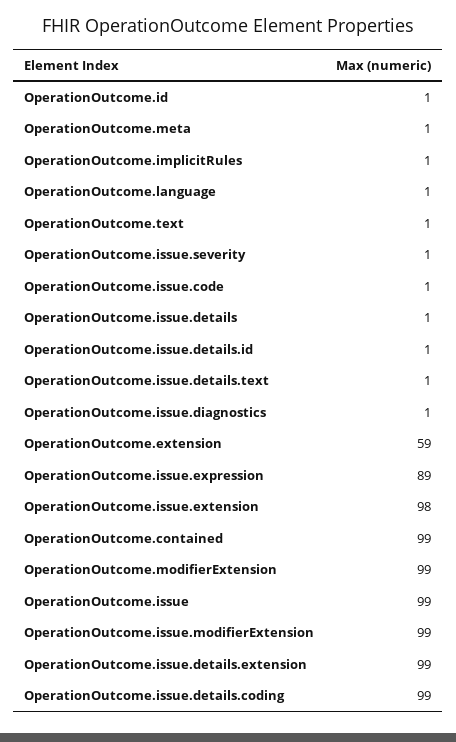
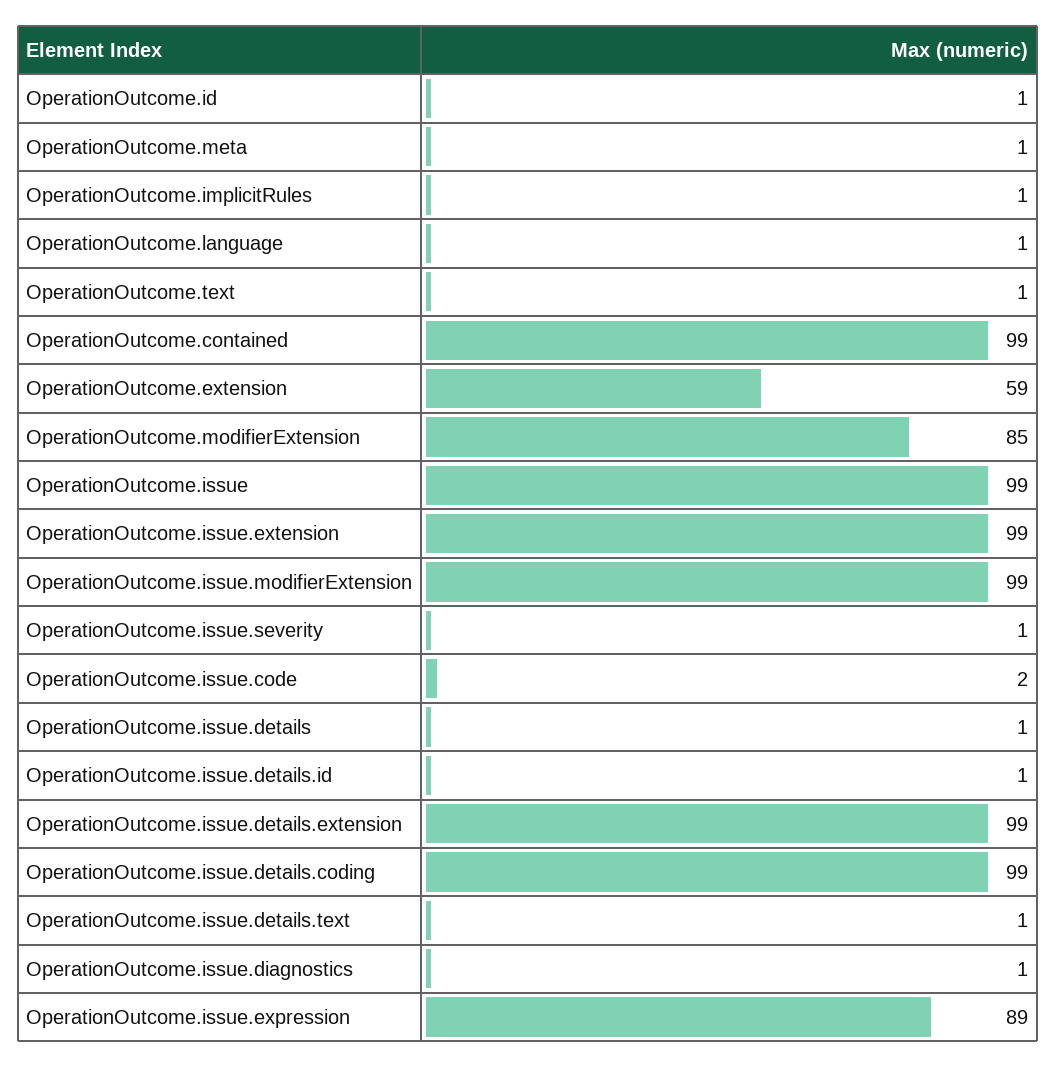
OperationOutcome.issue.code: 1 -> 2
OperationOutcome.issue.extension: 98 -> 99
OperationOutcome.modifierExtension: 99 -> 85

